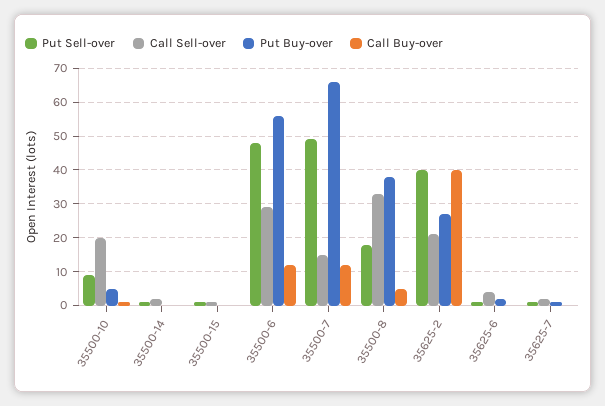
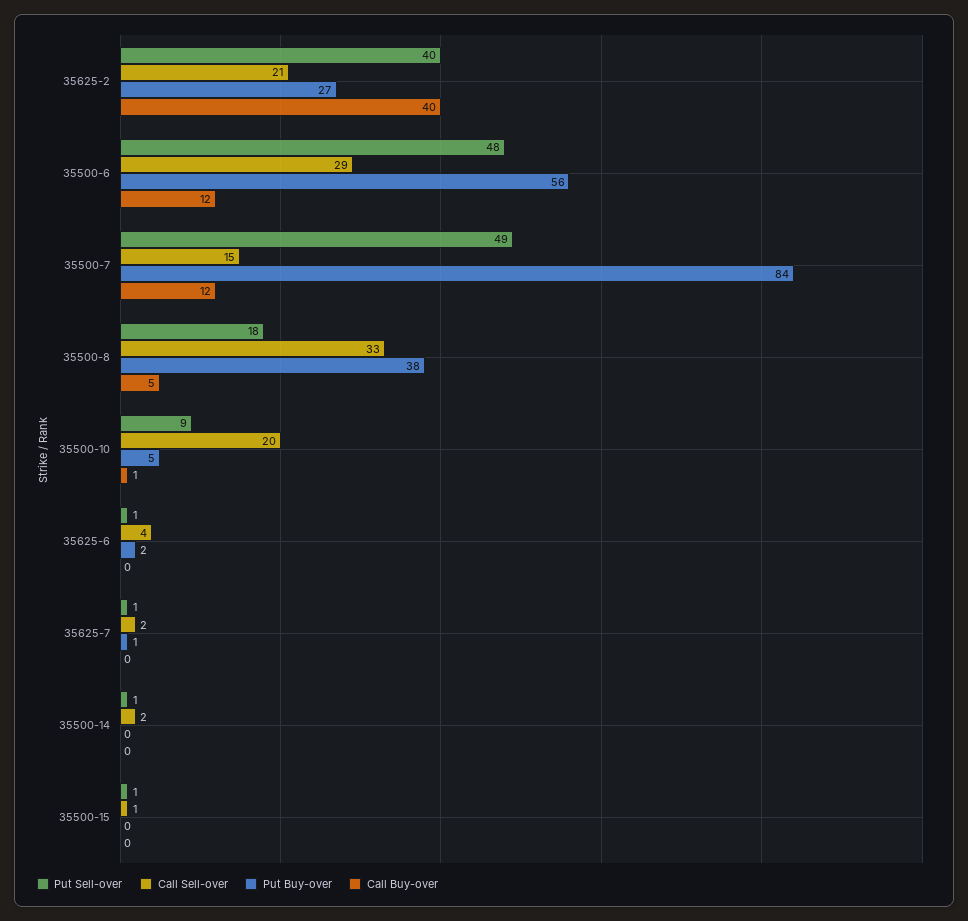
Put Buy-over, 35500-7: 65 -> 84

